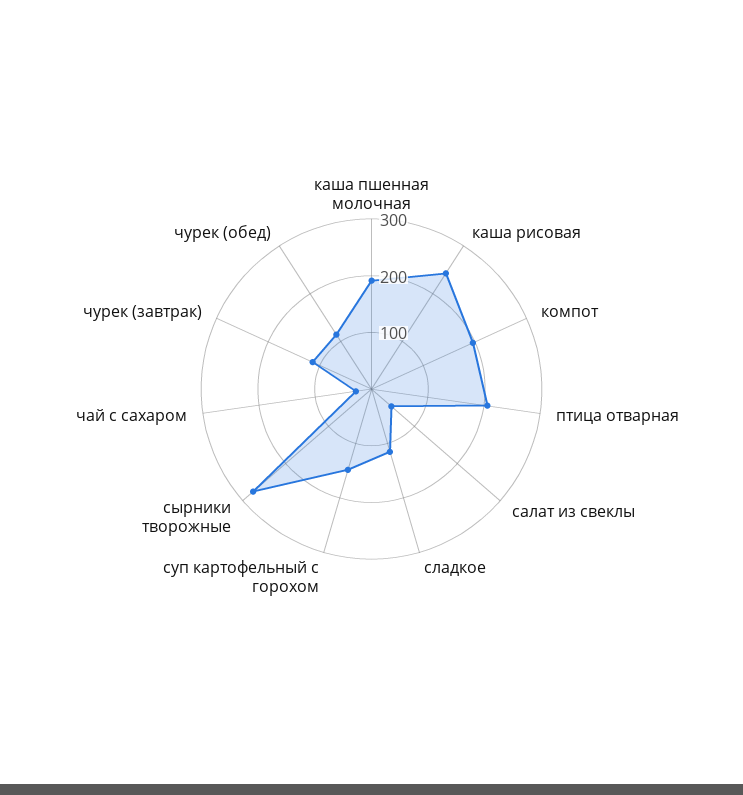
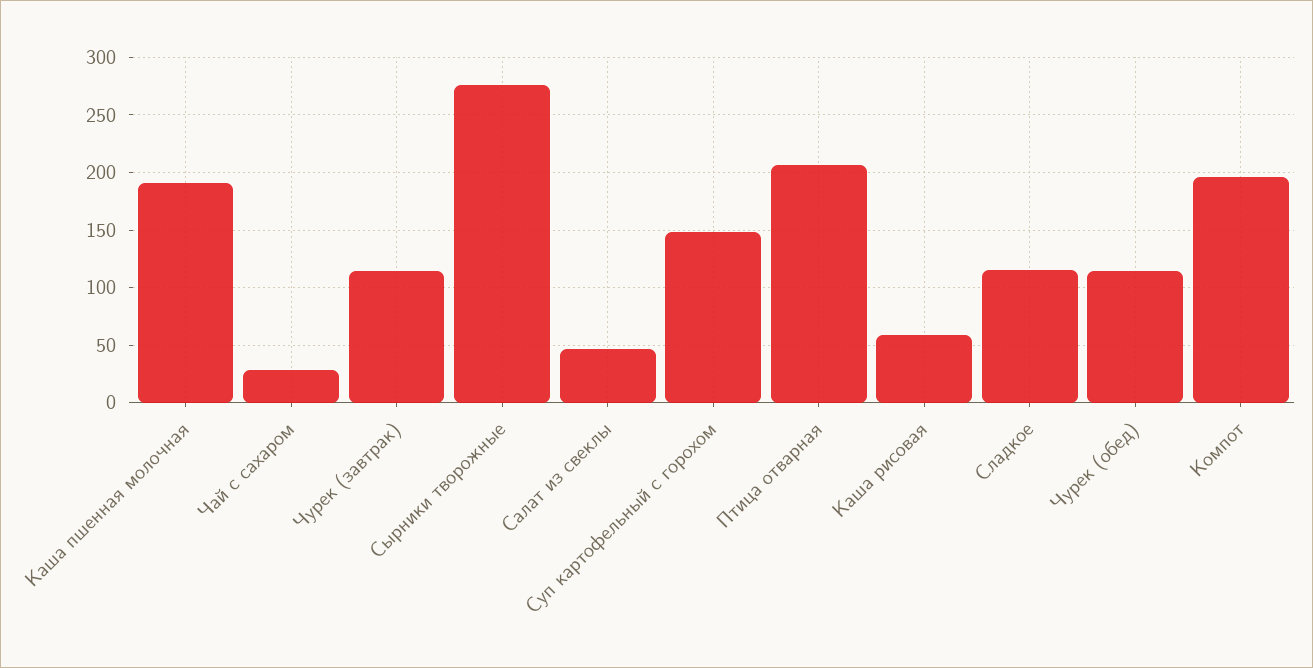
каша рисовая: 240 -> 60

